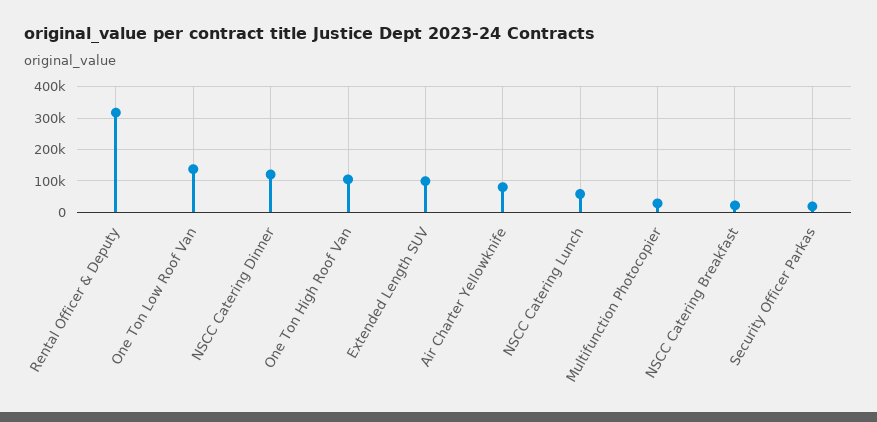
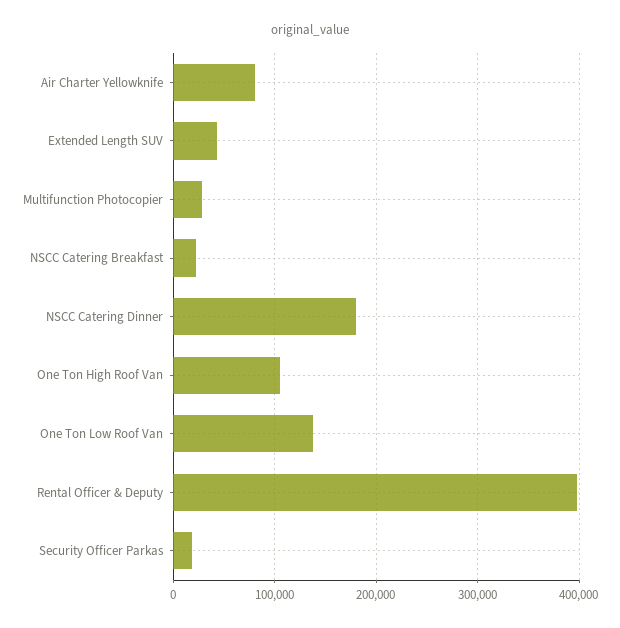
Rental Officer & Deputy: 320000 -> 400000
NSCC Catering Dinner: 120000 -> 180000
Extended Length SUV: 100000 -> 40000
NSCC Catering Lunch: 60000 -> none

